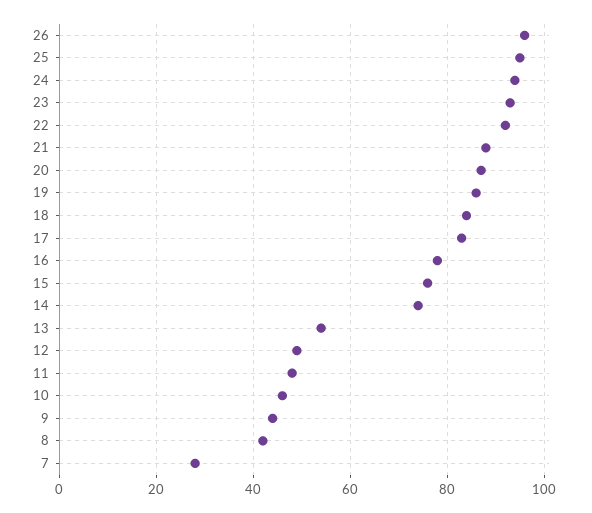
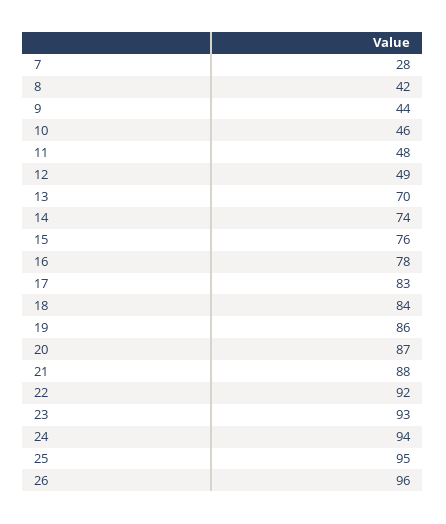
13: 55 -> 70

